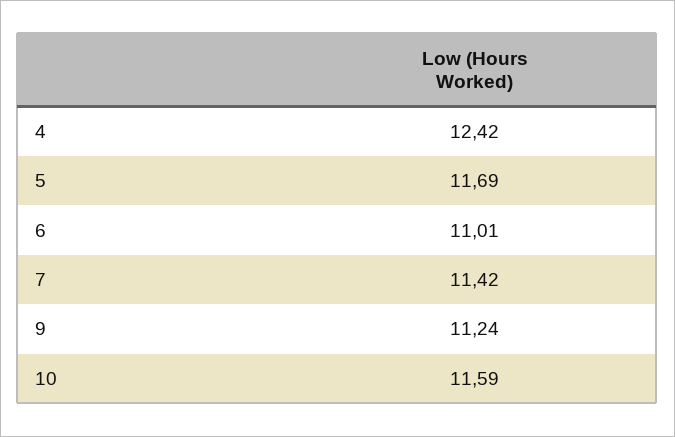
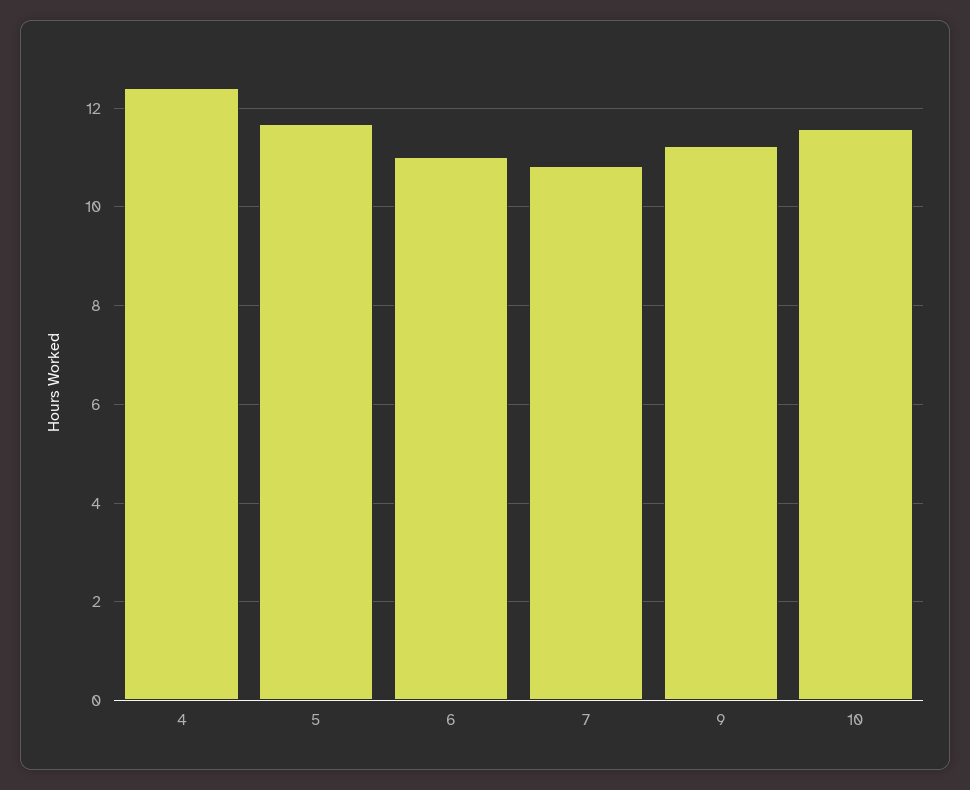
7: 11.42 -> 10.8

